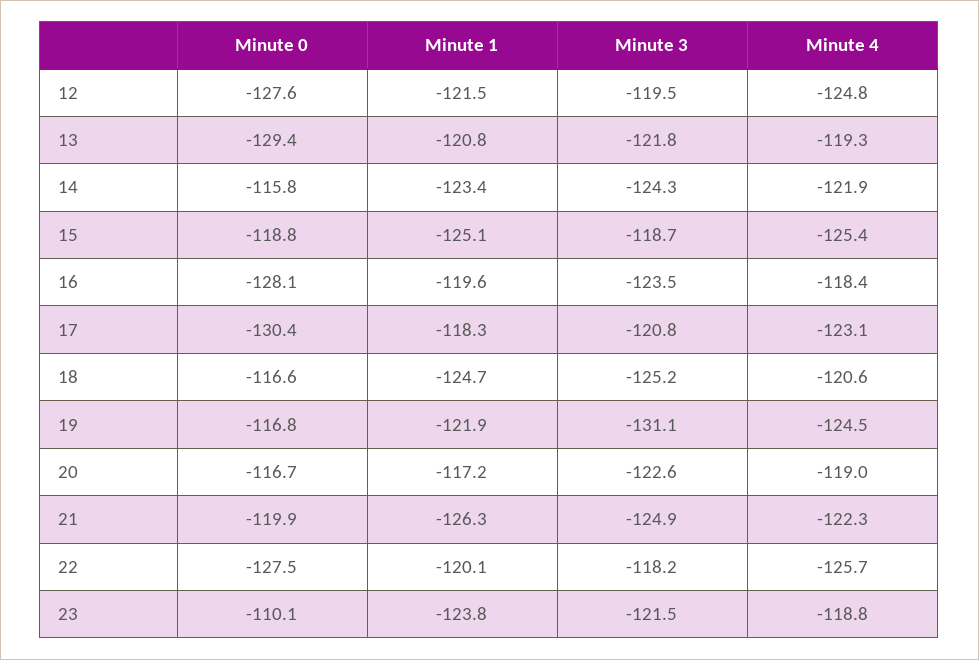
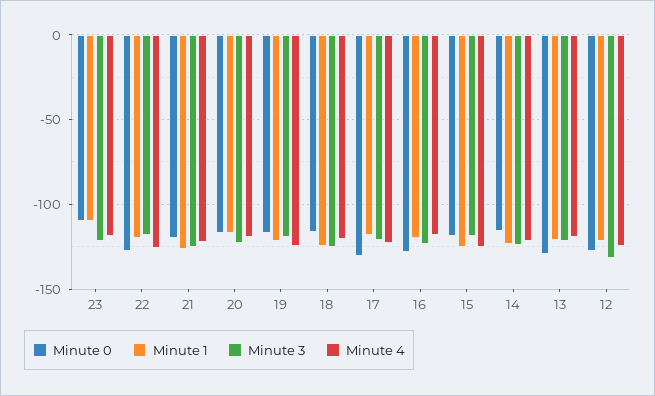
Minute 3, 12: -119.5 -> -130
Minute 3, 19: -131.1 -> -120
Minute 1, 23: -123.8 -> -110

